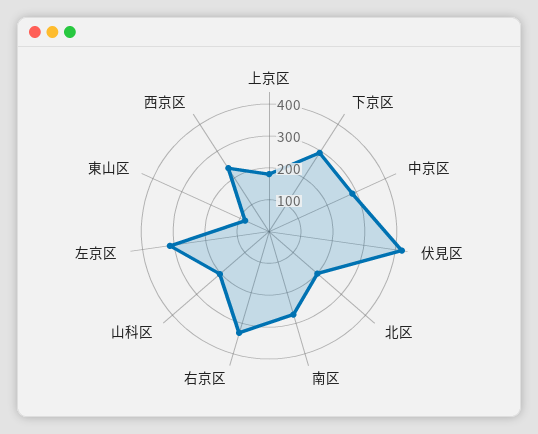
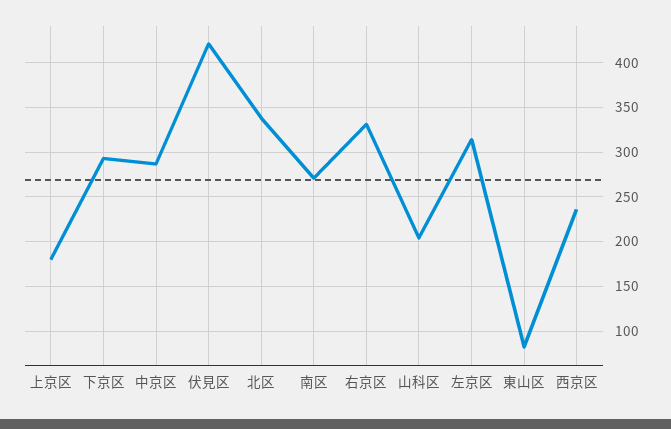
北区: 200 -> 340

